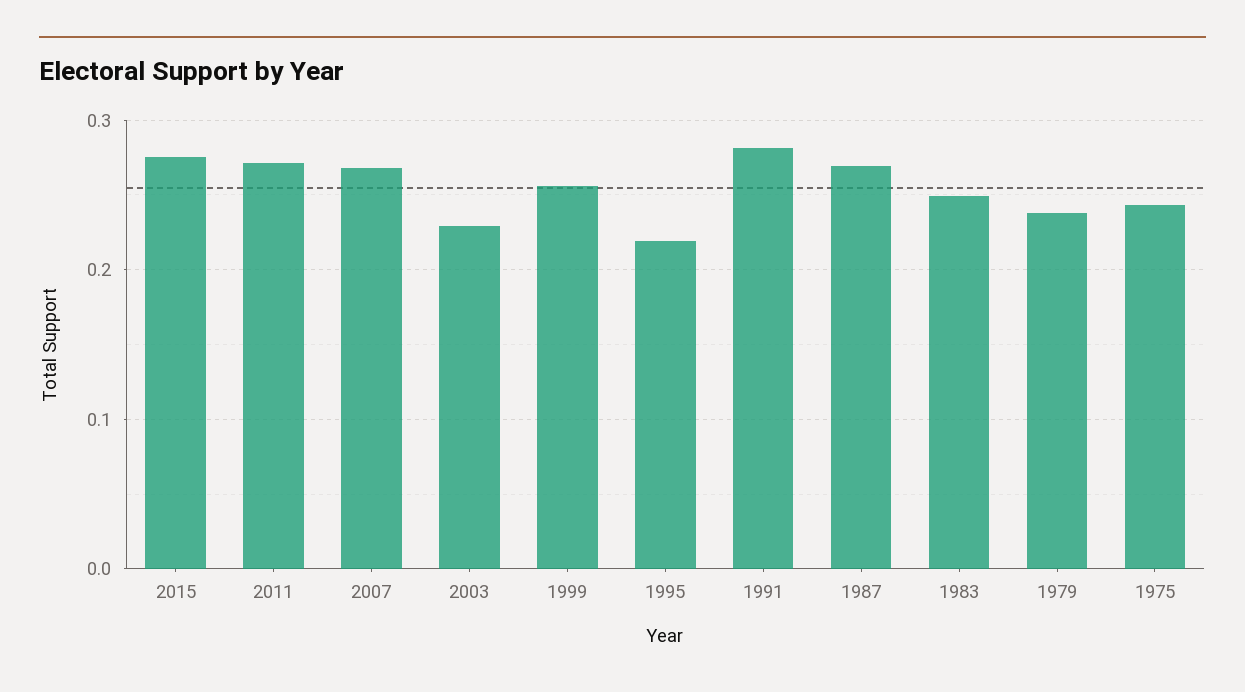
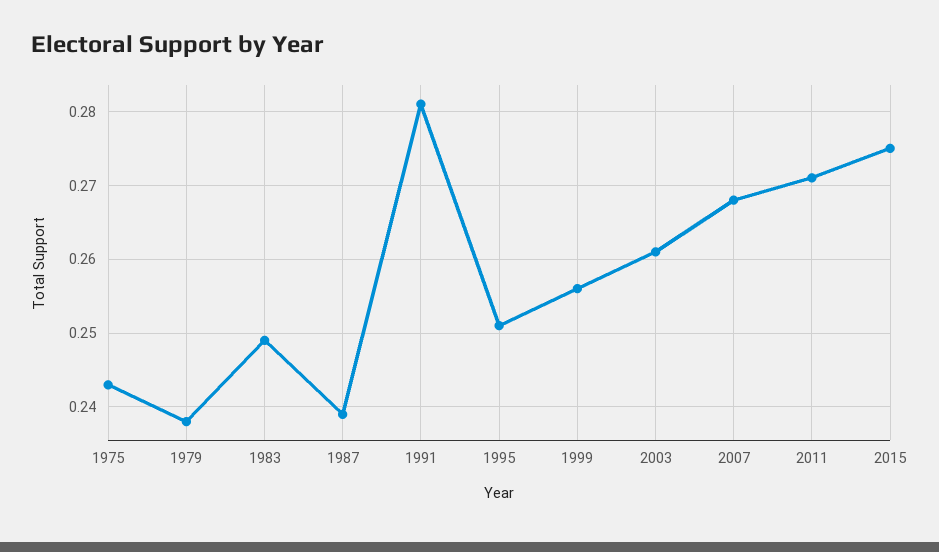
2003: 0.23 -> 0.261
1995: 0.22 -> 0.251
1987: 0.27 -> 0.239

